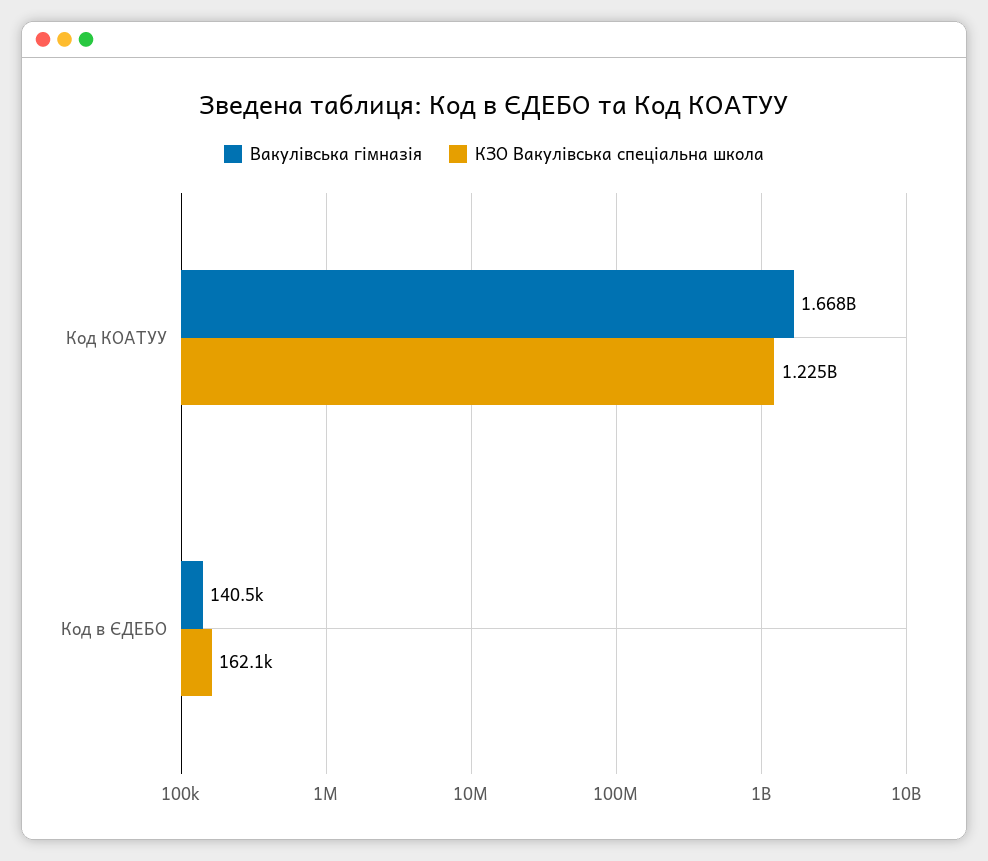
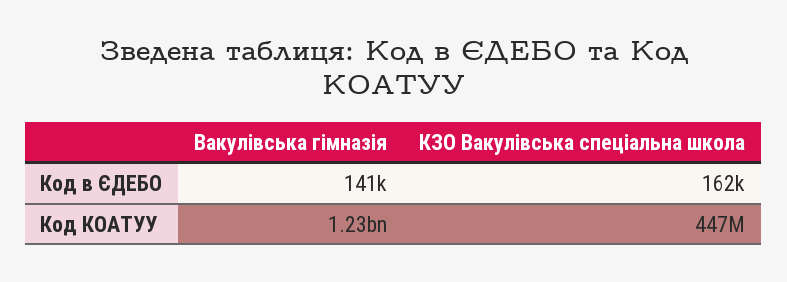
Вакулівська гімназія, Код КОАТУУ: 1668000000 -> 1230000000
КЗО Вакулівська спеціальна школа, Код КОАТУУ: 1225000000 -> 447000000

